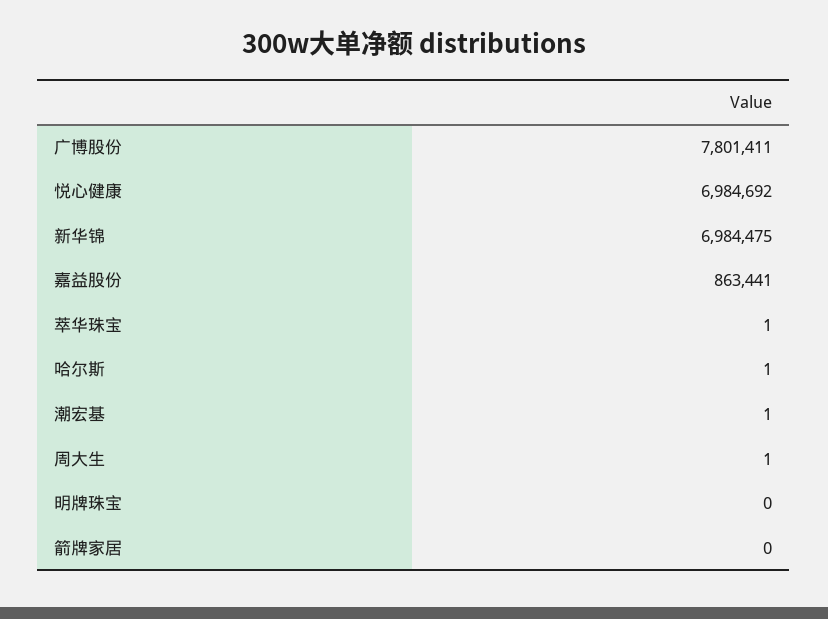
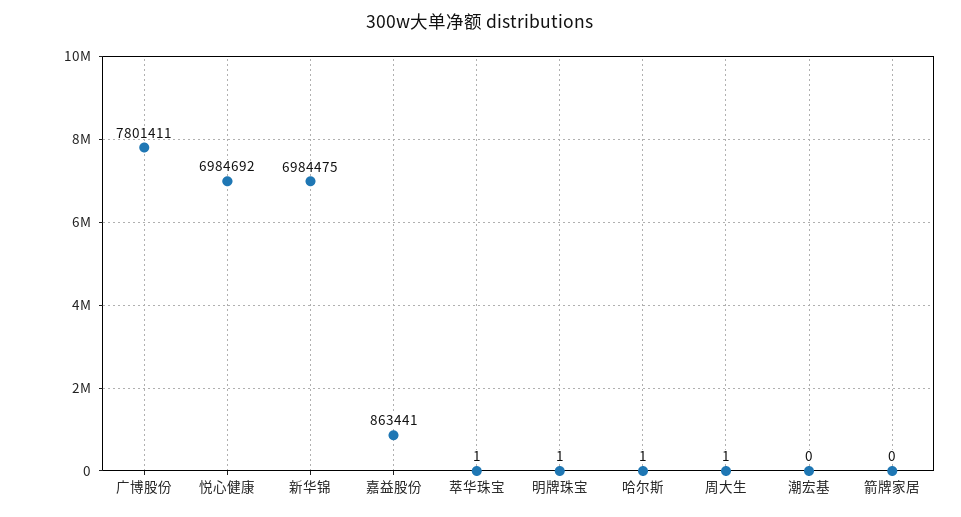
潮宏基: 1 -> 0
明牌珠宝: 0 -> 1

